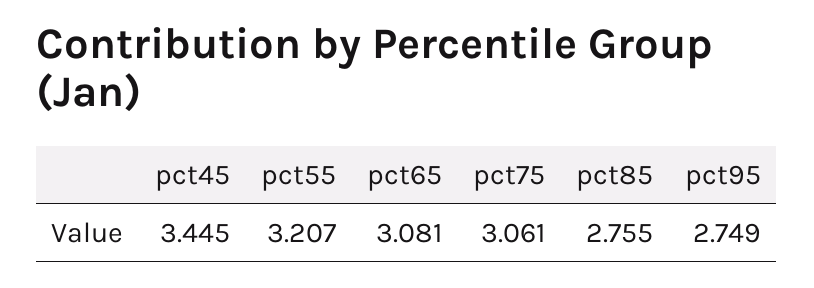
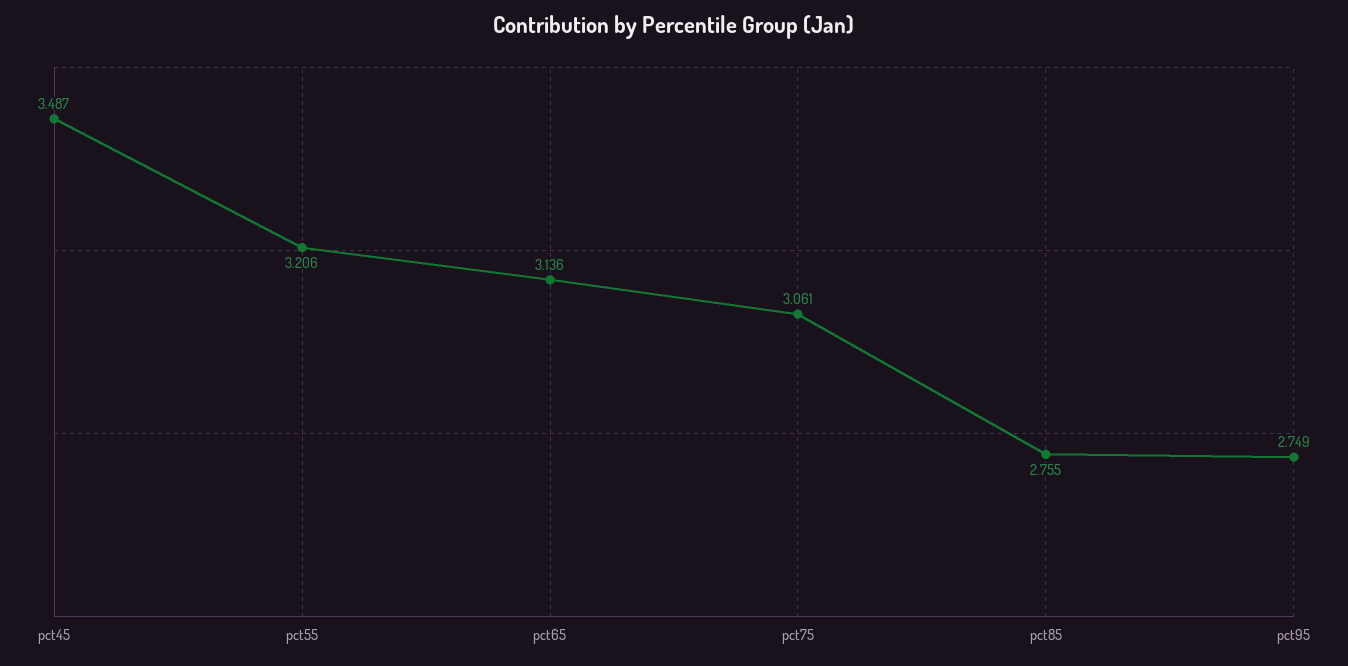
pct45: 3.445 -> 3.487
pct55: 3.207 -> 3.206
pct65: 3.081 -> 3.136

